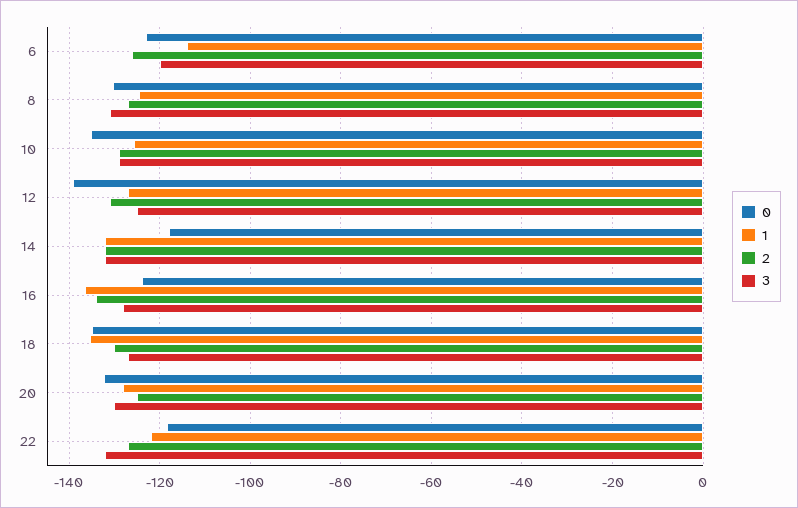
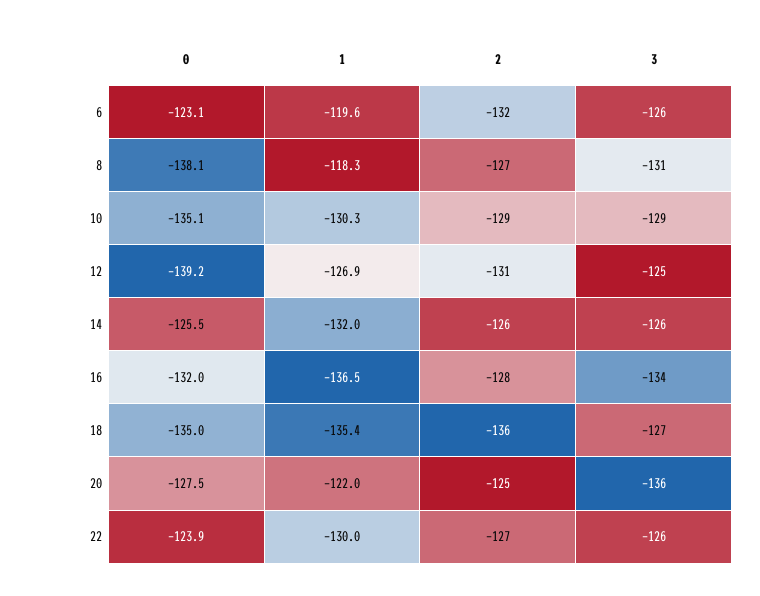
1, 6: -114 -> -119.6
2, 6: -126 -> -132
3, 6: -120 -> -126
0, 8: -130 -> -138.1
1, 8: -124 -> -118.3
1, 10: -126 -> -130.3
0, 14: -118 -> -125.5
2, 14: -132 -> -126
3, 14: -132 -> -126
0, 16: -124 -> -132
2, 16: -134 -> -128
3, 16: -128 -> -134
2, 18: -130 -> -136
0, 20: -132 -> -127.5
1, 20: -128 -> -122
3, 20: -130 -> -136
0, 22: -118 -> -123.9
1, 22: -122 -> -130
3, 22: -132 -> -126

